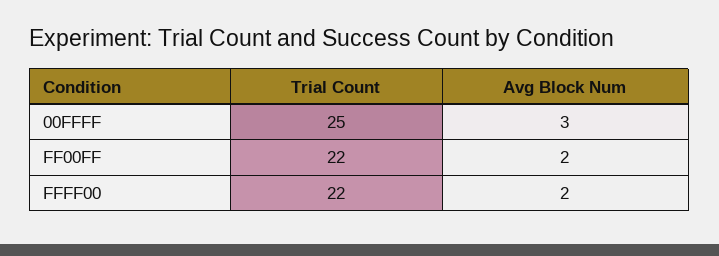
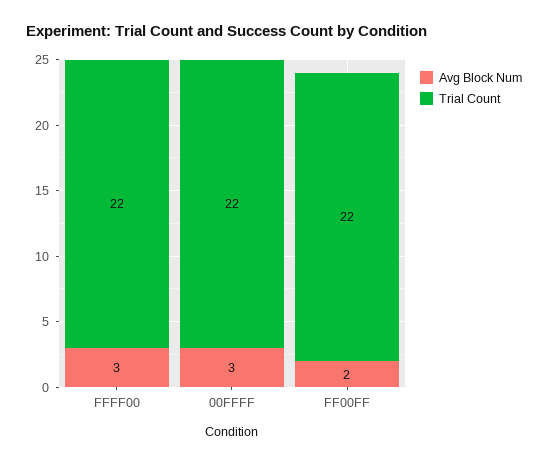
Trial Count, 00FFFF: 25 -> 22
Avg Block Num, FFFF00: 2 -> 3

